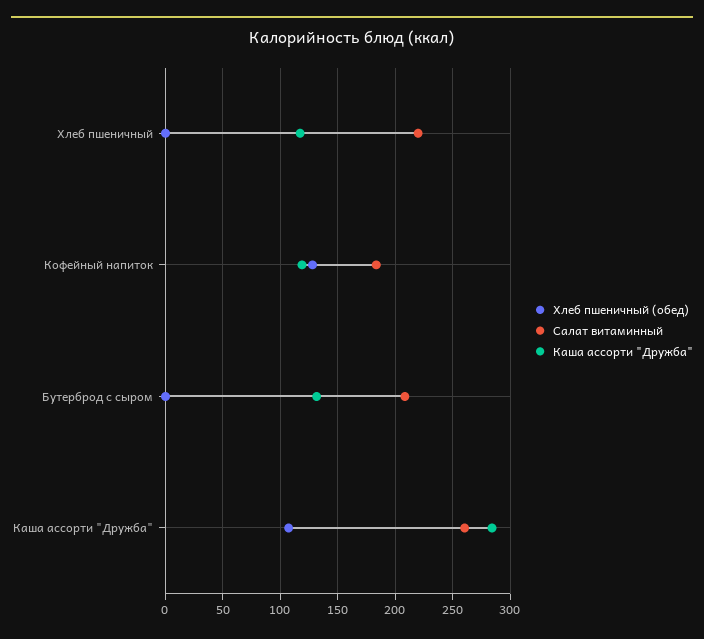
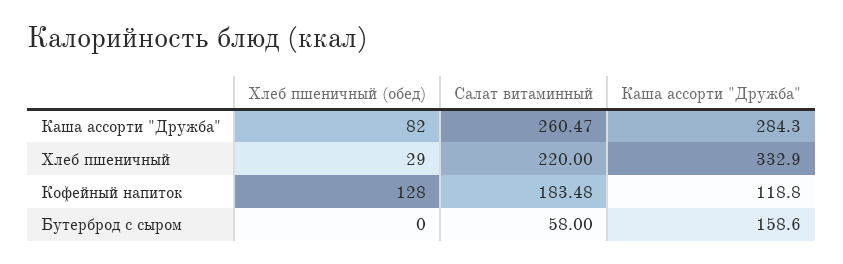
Хлеб пшеничный (обед), Хлеб пшеничный: 0 -> 29
Каша ассорти "Дружба", Хлеб пшеничный: 120 -> 332.9
Салат витаминный, Бутерброд с сыром: 210 -> 58
Каша ассорти "Дружба", Бутерброд с сыром: 130 -> 158.6
Хлеб пшеничный (обед), Каша ассорти "Дружба": 110 -> 82

